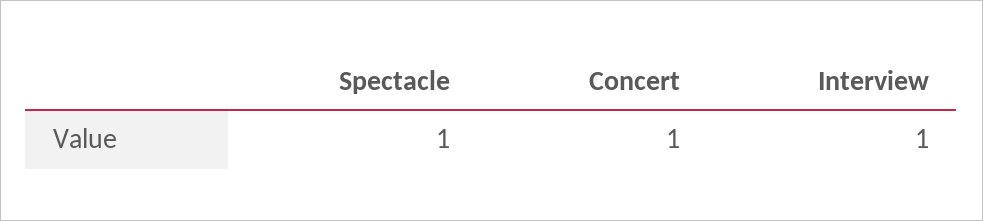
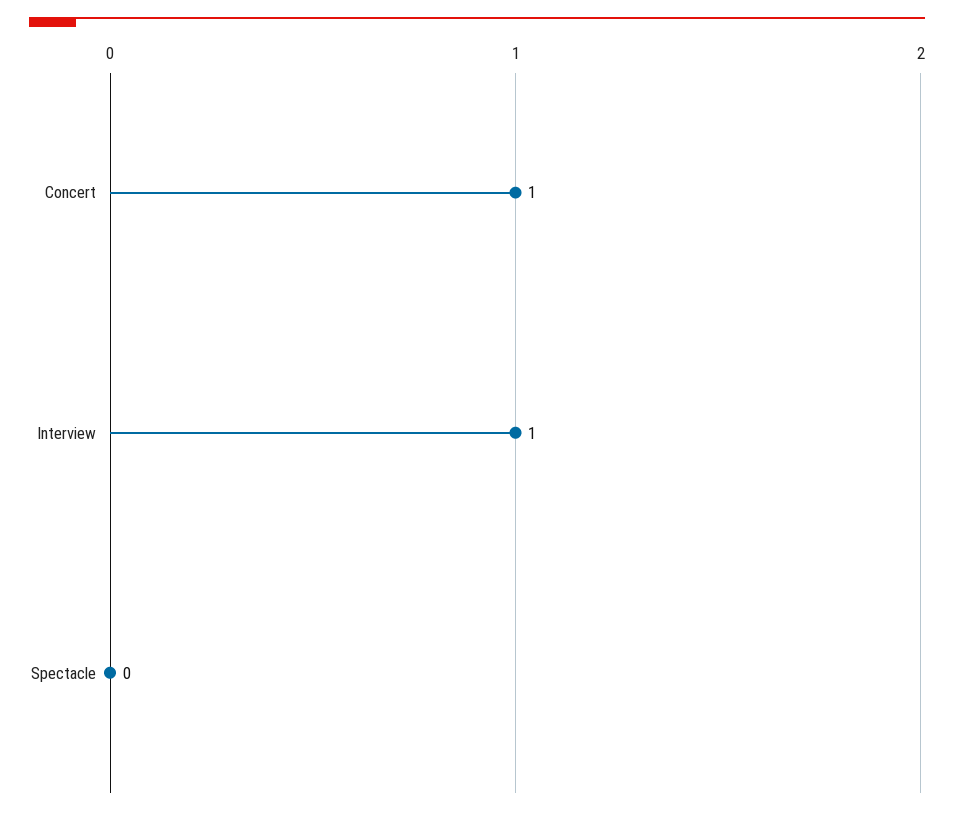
Spectacle: 1 -> 0

